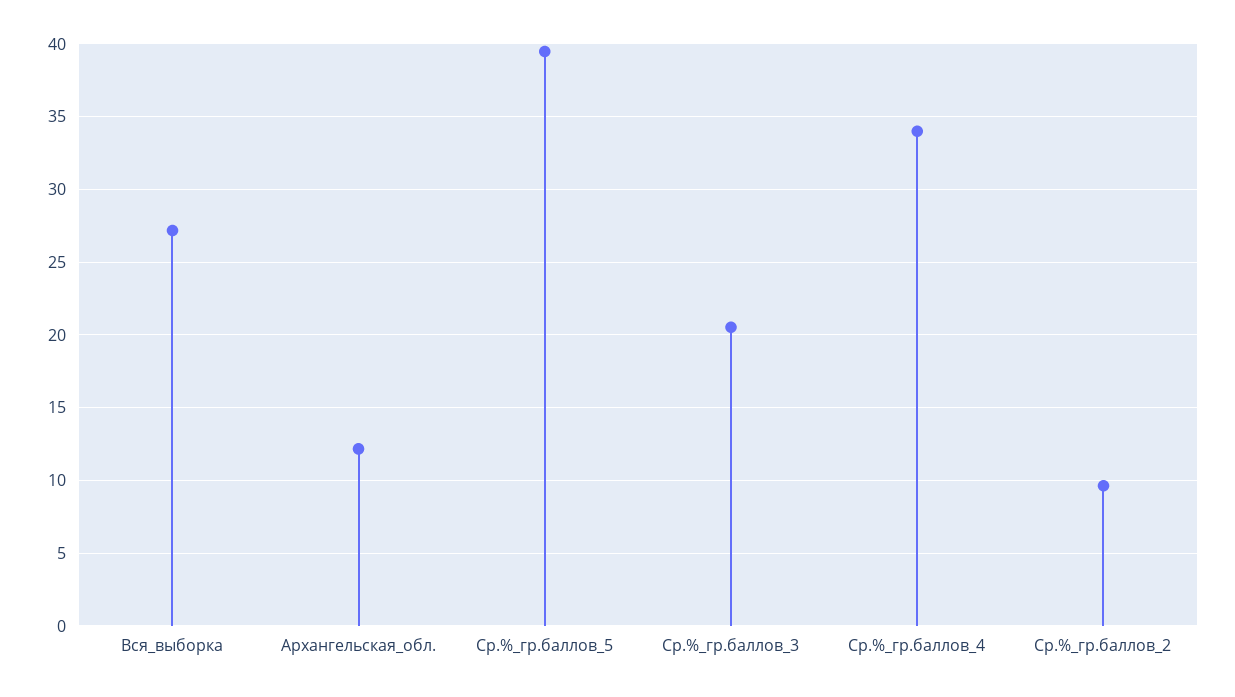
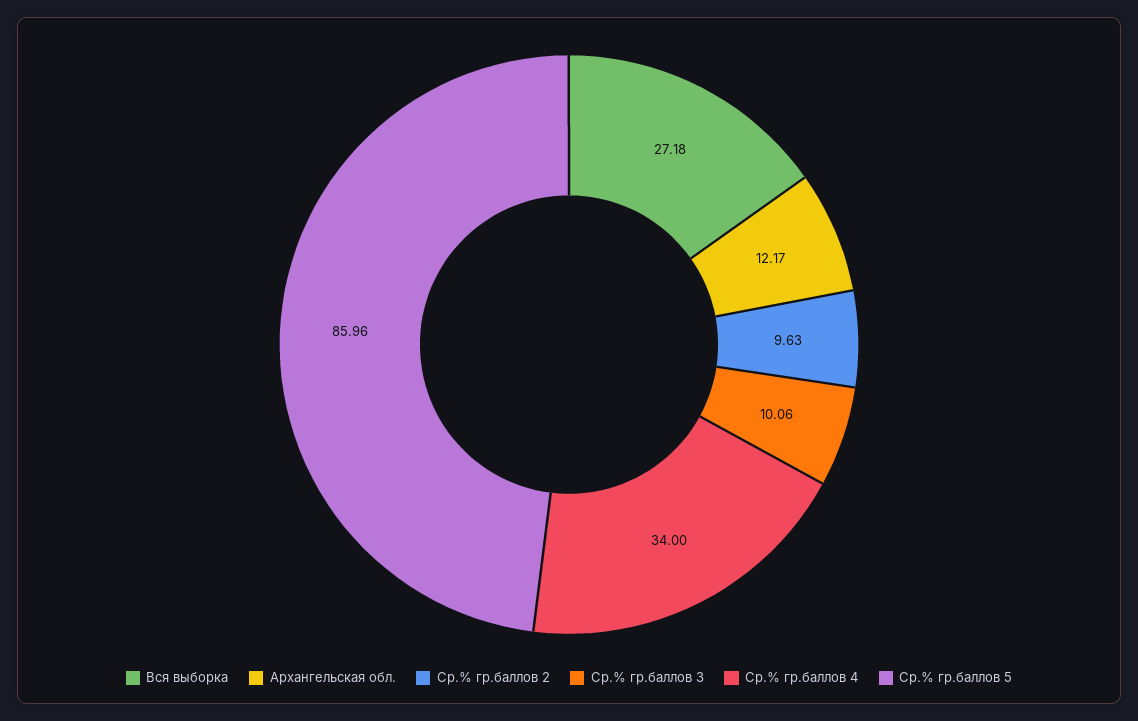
Ср.%_гр.баллов_5: 39.5 -> 85.96
Ср.%_гр.баллов_3: 20.5 -> 10.06

